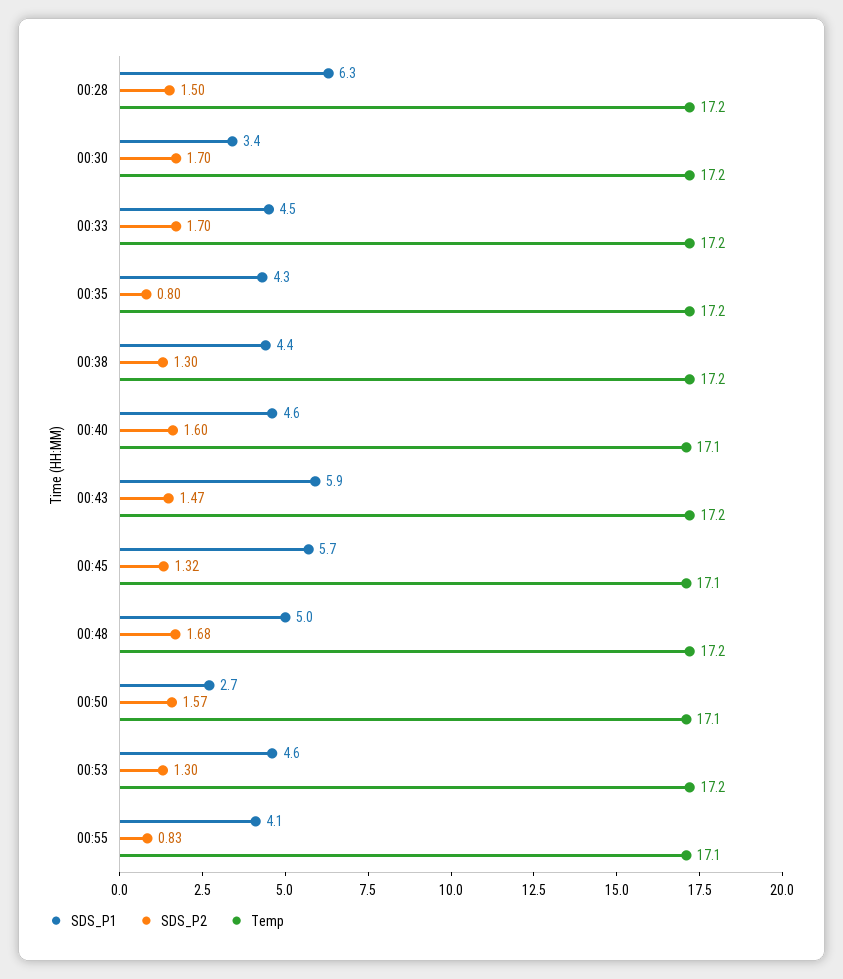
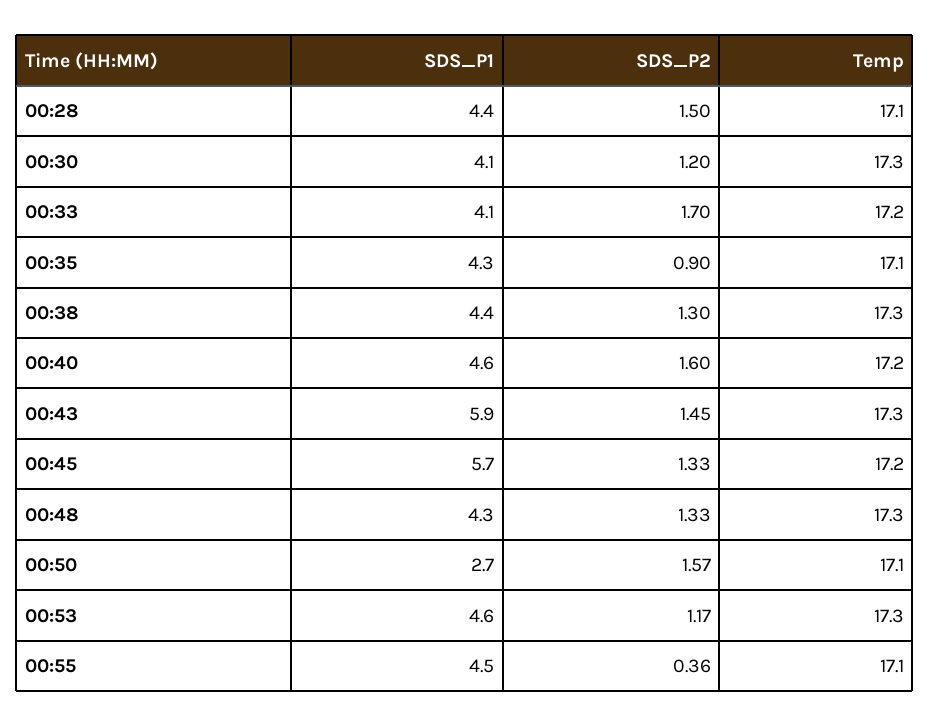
SDS_P1, 00:28: 6.3 -> 4.4
Temp, 00:28: 17.2 -> 17.1
SDS_P1, 00:30: 3.4 -> 4.1
SDS_P2, 00:30: 1.7 -> 1.2
Temp, 00:30: 17.2 -> 17.3
SDS_P1, 00:33: 4.5 -> 4.1
SDS_P2, 00:35: 0.8 -> 0.9
Temp, 00:35: 17.2 -> 17.1
Temp, 00:38: 17.2 -> 17.3
Temp, 00:40: 17.1 -> 17.2
SDS_P2, 00:43: 1.47 -> 1.45
Temp, 00:43: 17.2 -> 17.3
SDS_P2, 00:45: 1.32 -> 1.33
Temp, 00:45: 17.1 -> 17.2
SDS_P1, 00:48: 5 -> 4.3
SDS_P2, 00:48: 1.68 -> 1.33
Temp, 00:48: 17.2 -> 17.3
SDS_P2, 00:53: 1.3 -> 1.17
Temp, 00:53: 17.2 -> 17.3
SDS_P1, 00:55: 4.1 -> 4.5
SDS_P2, 00:55: 0.83 -> 0.36

